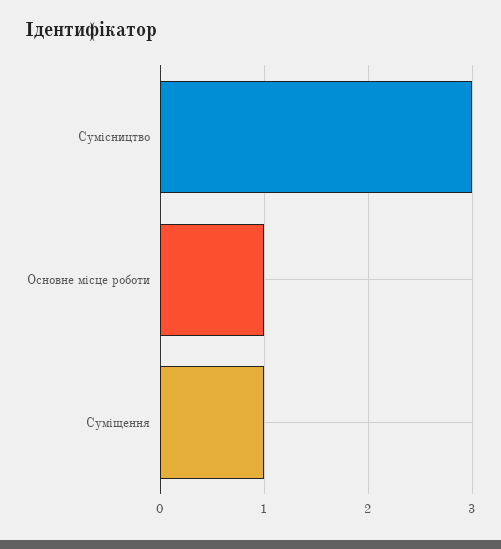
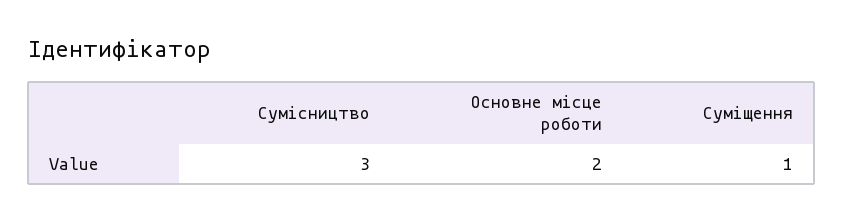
Основне місце роботи: 1 -> 2

